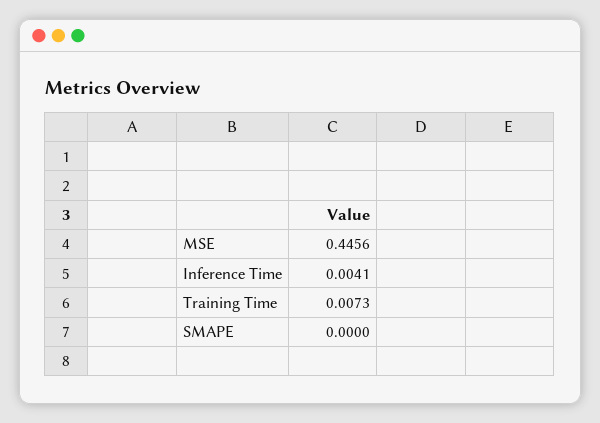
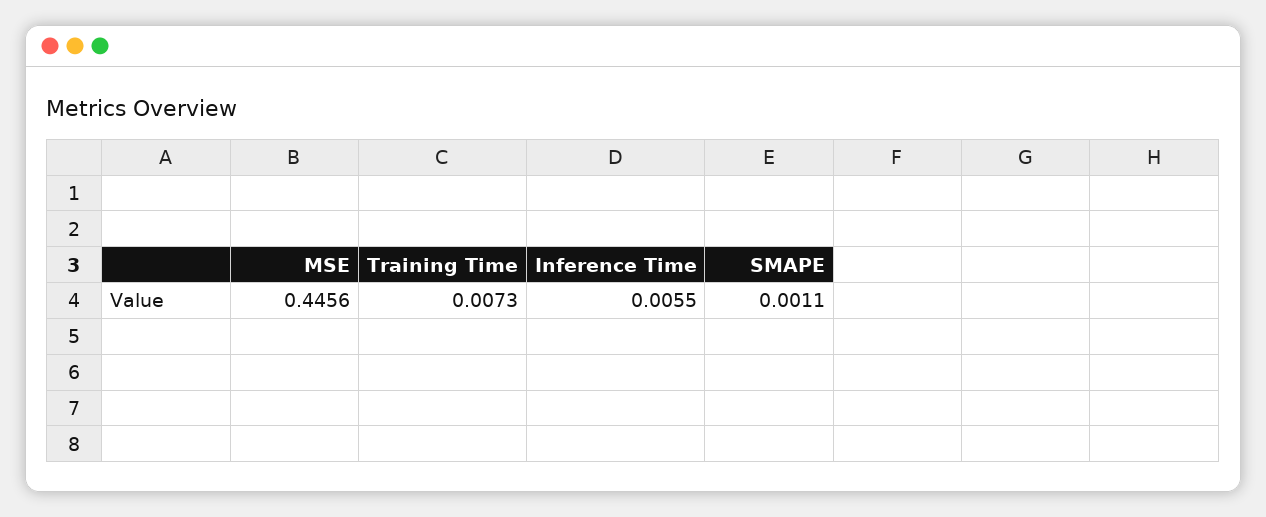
Inference Time: 0.0041 -> 0.0055
SMAPE: 0 -> 0.0011

